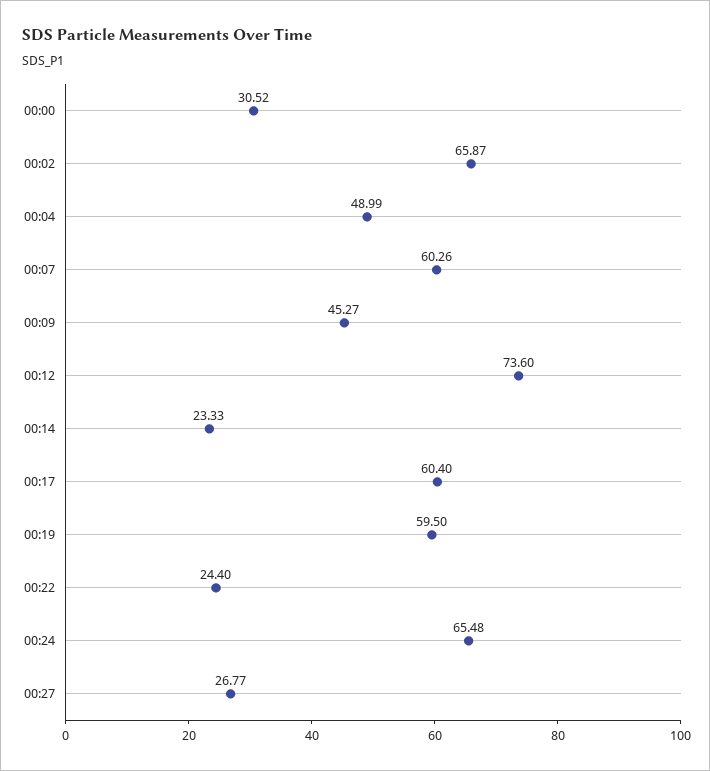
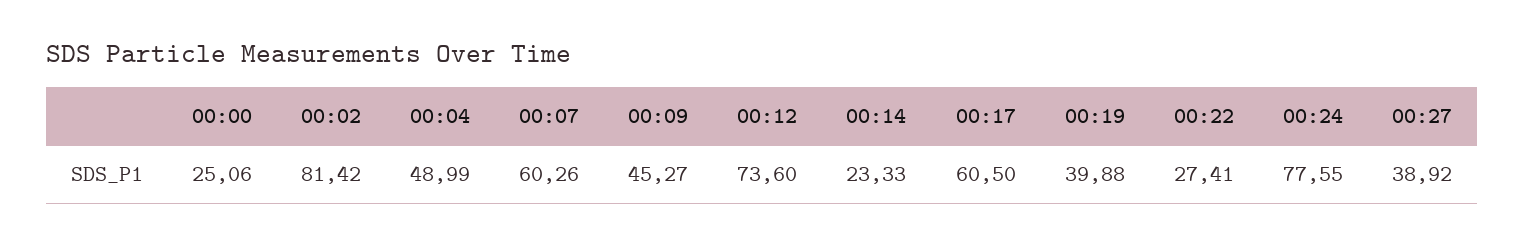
00:00: 30.52 -> 25.06
00:02: 65.87 -> 81.42
00:17: 60.4 -> 60.5
00:19: 59.5 -> 39.88
00:22: 24.4 -> 27.41
00:24: 65.48 -> 77.55
00:27: 26.77 -> 38.92

